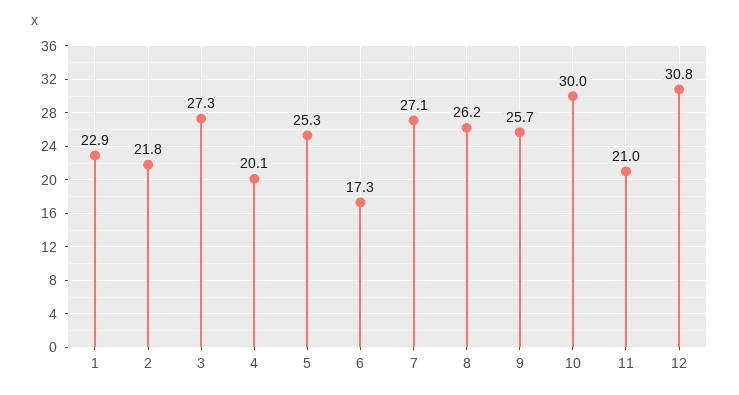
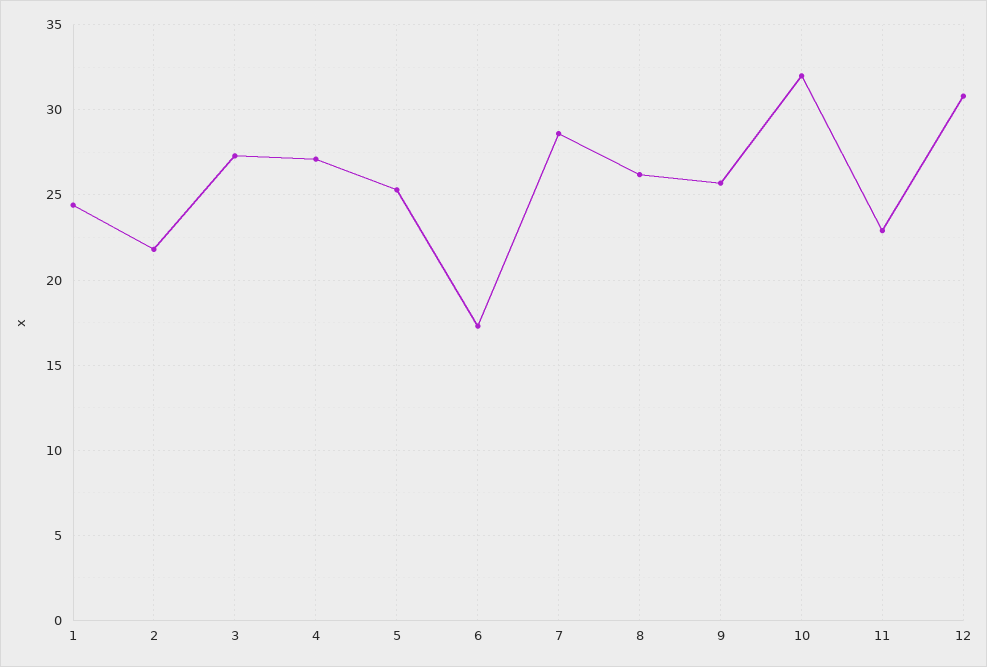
1: 22.9 -> 24.5
4: 20.1 -> 27
7: 27.1 -> 28.5
10: 30 -> 32
11: 21 -> 23

